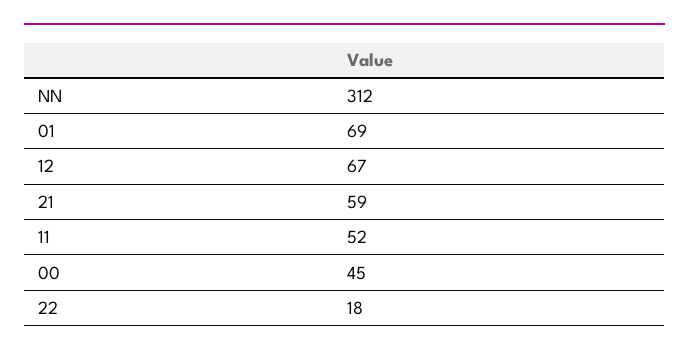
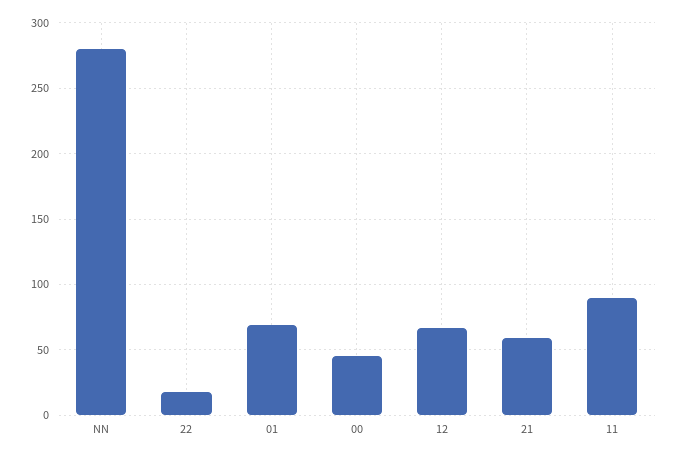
NN: 312 -> 280
11: 52 -> 90

